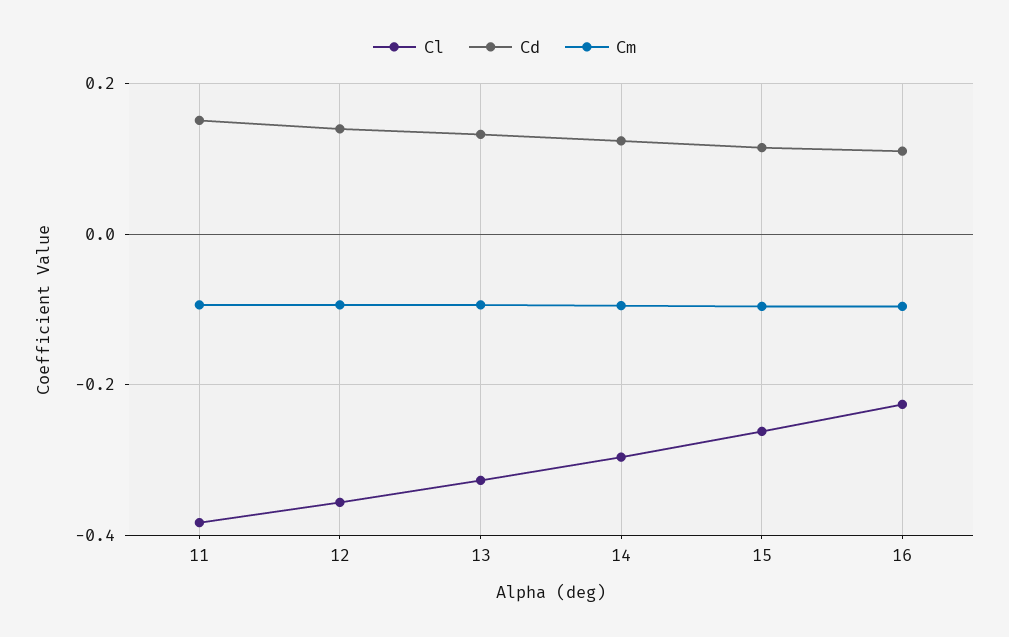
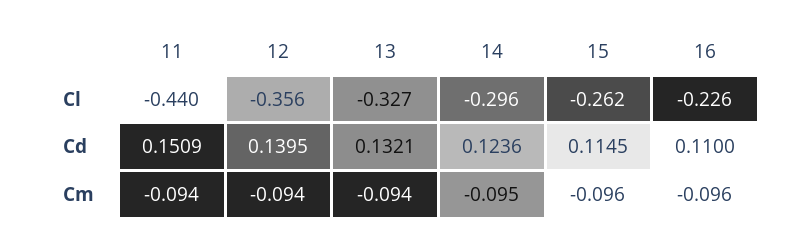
Cl, 11: -0.38 -> -0.44

